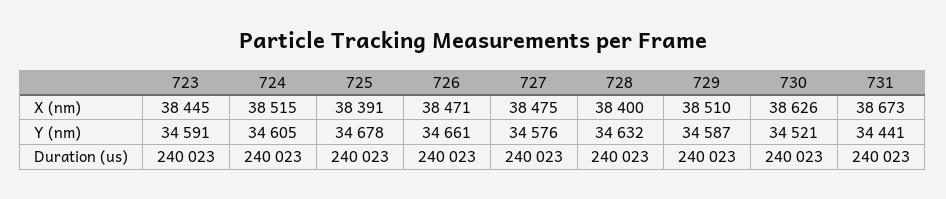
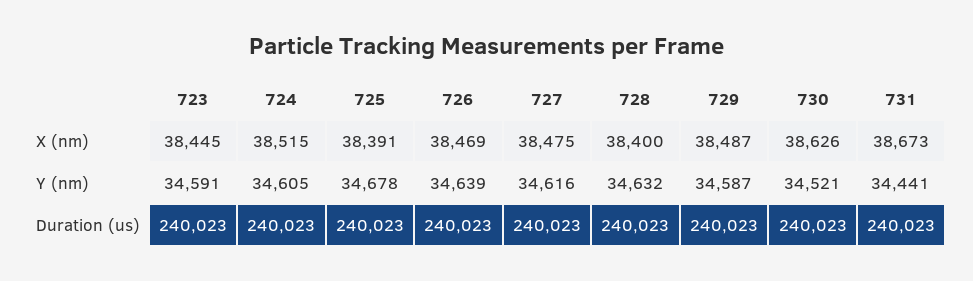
726, X (nm): 38471 -> 38469
729, X (nm): 38510 -> 38487
726, Y (nm): 34661 -> 34639
727, Y (nm): 34576 -> 34616

